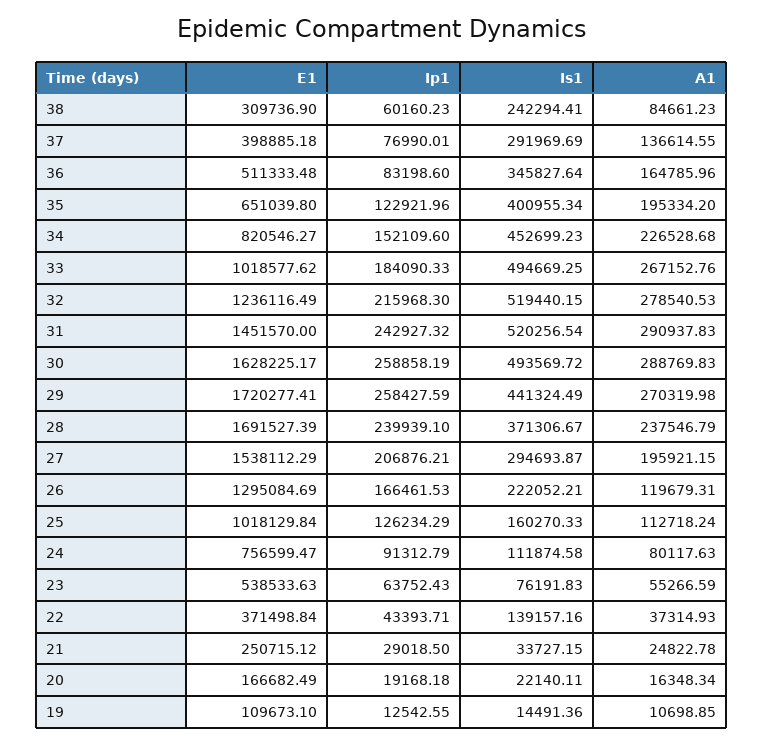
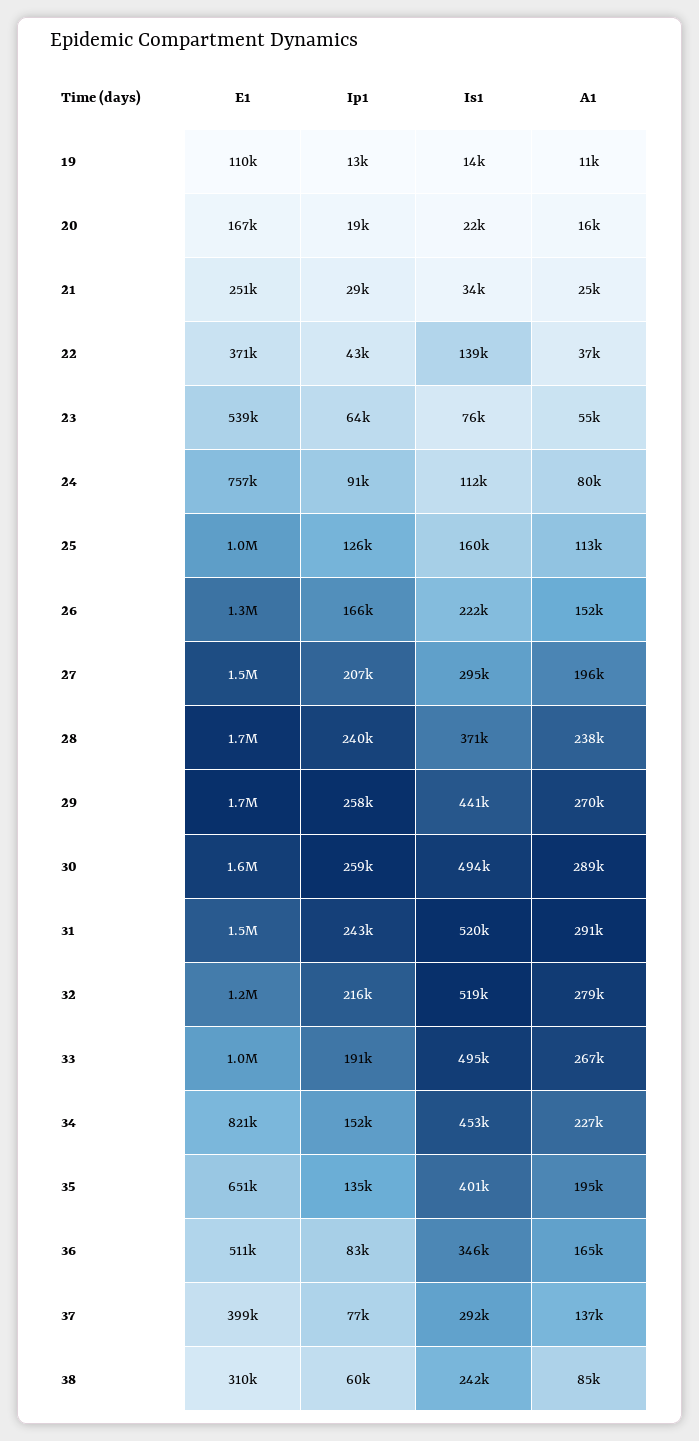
Ip1, 35: 122921.96 -> 135000
Ip1, 33: 184090.33 -> 191000
A1, 26: 119679.31 -> 152000

